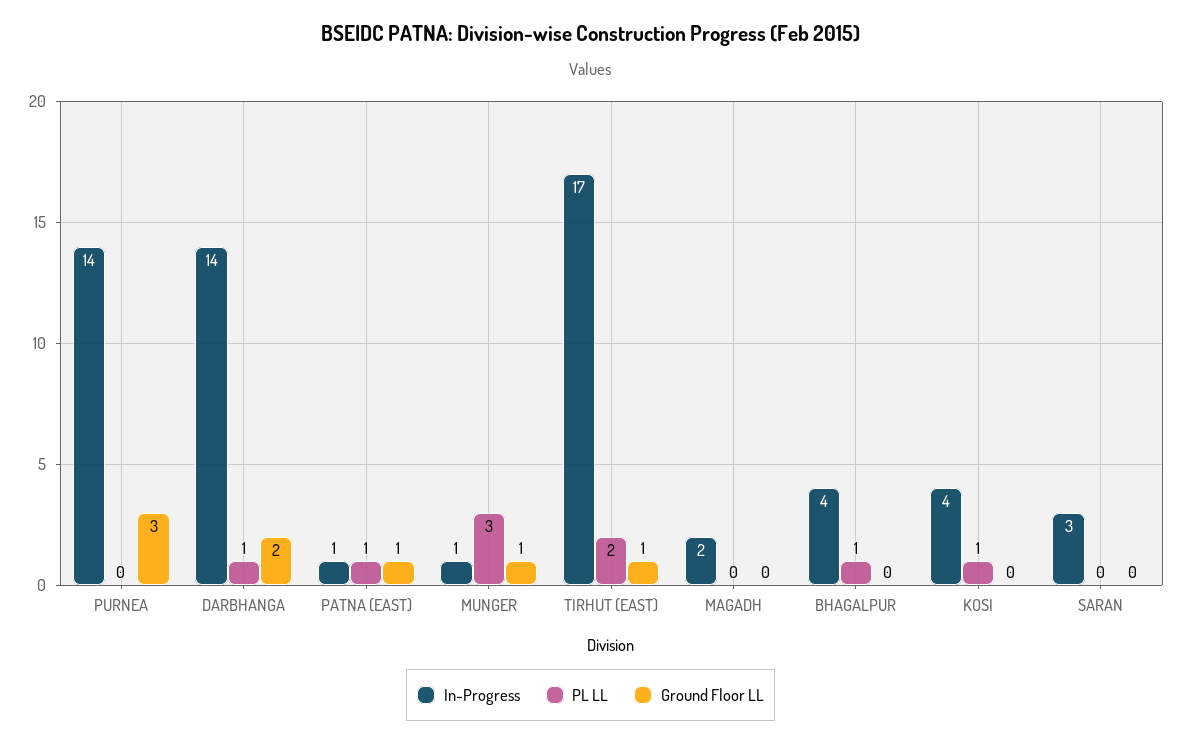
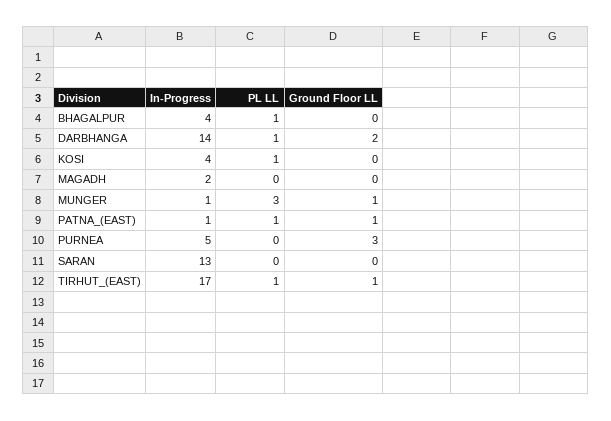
In-Progress, PURNEA: 14 -> 5
PL LL, TIRHUT (EAST): 2 -> 1
In-Progress, SARAN: 3 -> 13

